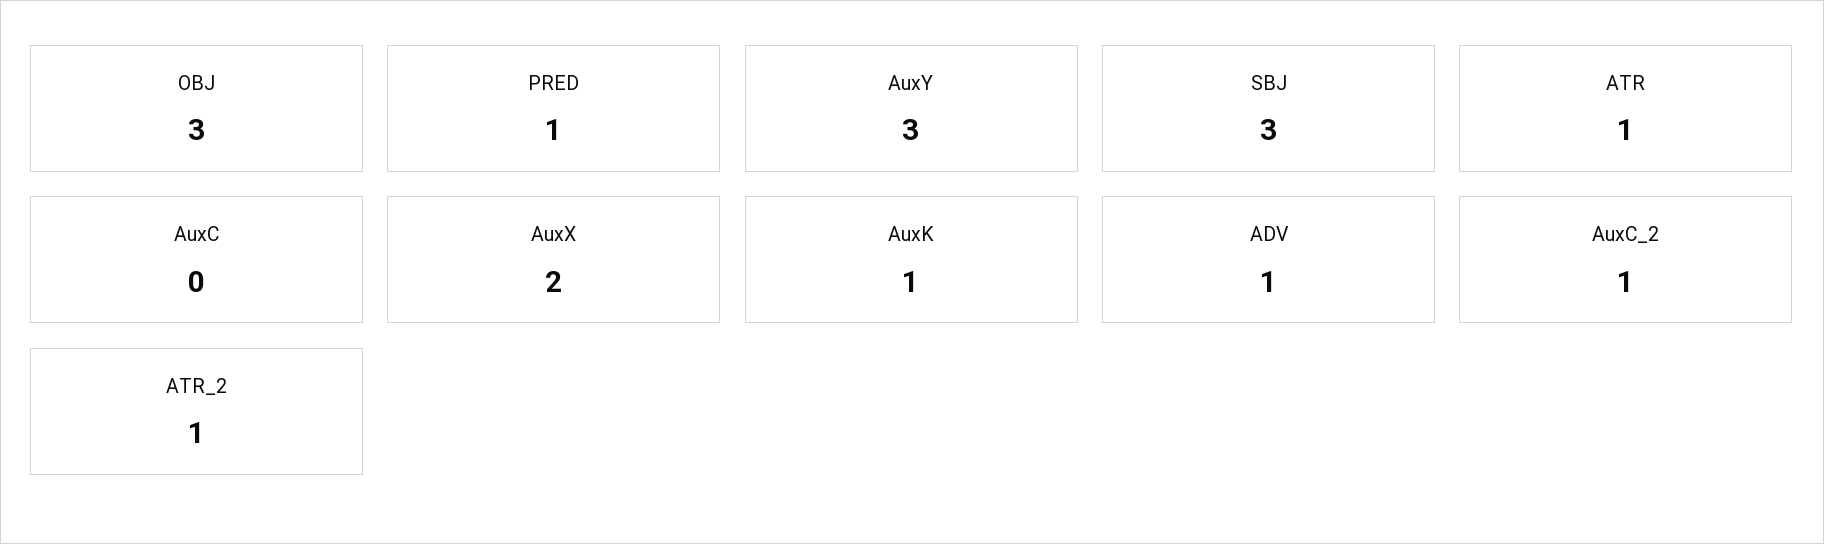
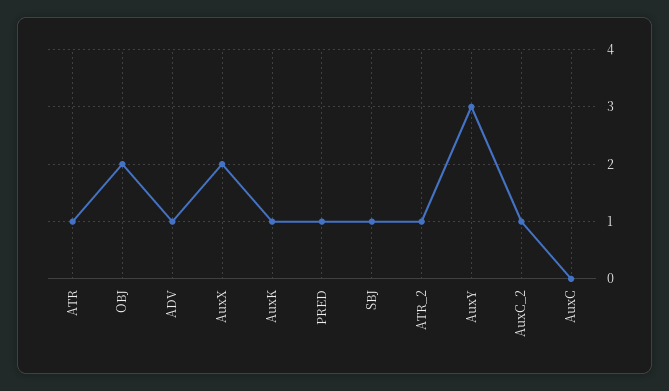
OBJ: 3 -> 2
SBJ: 3 -> 1

